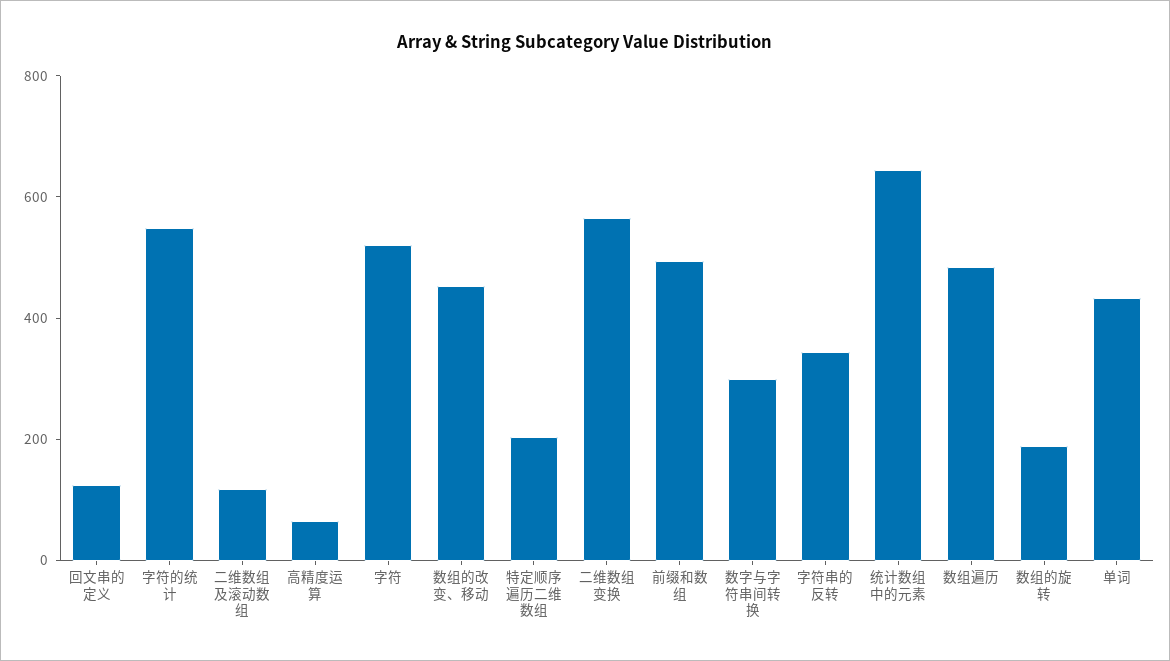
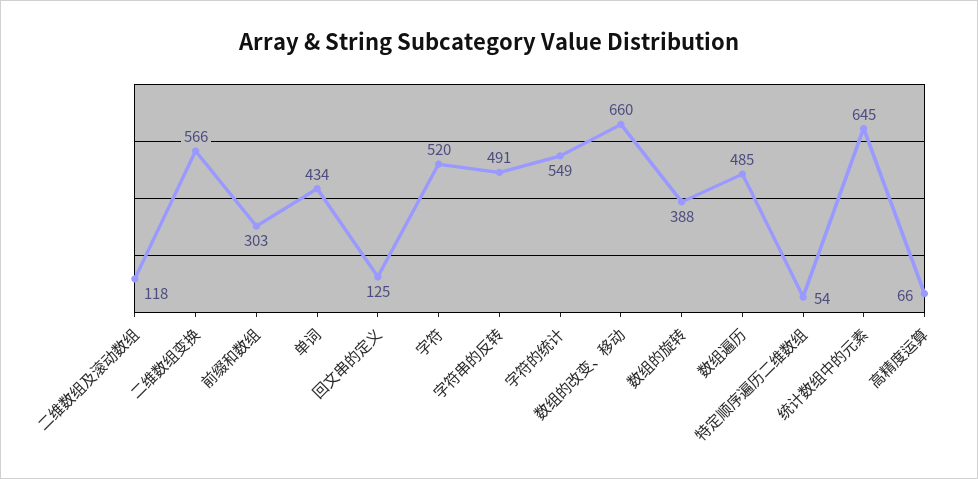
数组的改变、移动: 450 -> 660
特定顺序遍历二维数组: 200 -> 54
前缀和数组: 500 -> 303
数字与字符串间转换: 300 -> none
字符串的反转: 350 -> 491
数组的旋转: 200 -> 388

